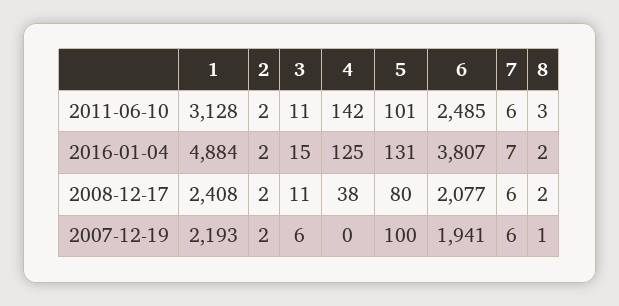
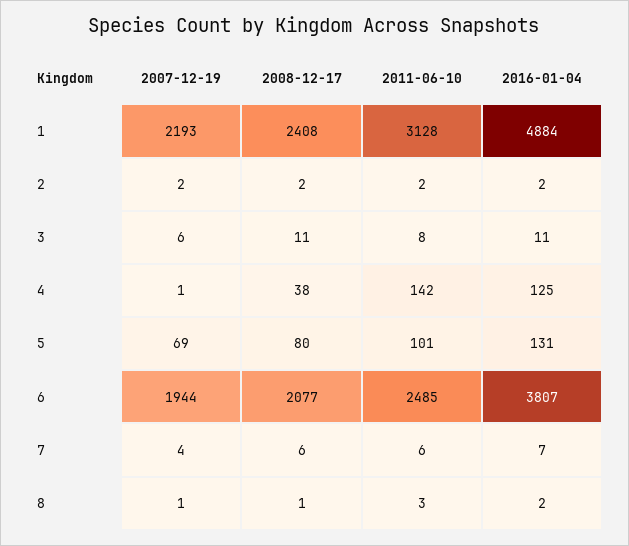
3, 2011-06-10: 11 -> 8
3, 2016-01-04: 15 -> 11
8, 2008-12-17: 2 -> 1
4, 2007-12-19: 0 -> 1
5, 2007-12-19: 100 -> 69
6, 2007-12-19: 1941 -> 1944
7, 2007-12-19: 6 -> 4

